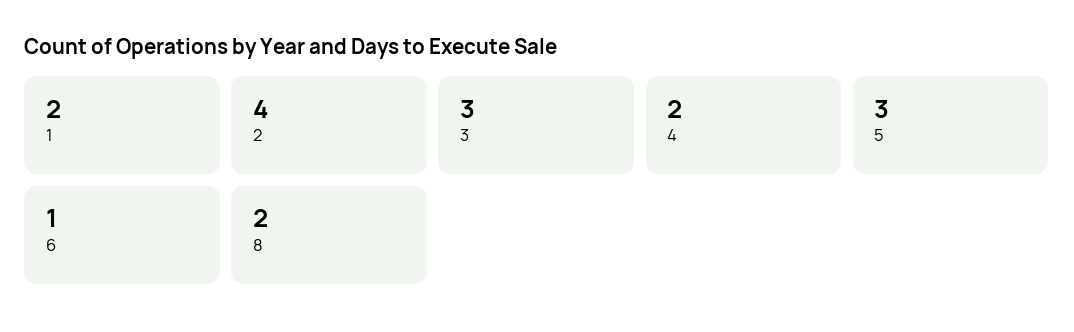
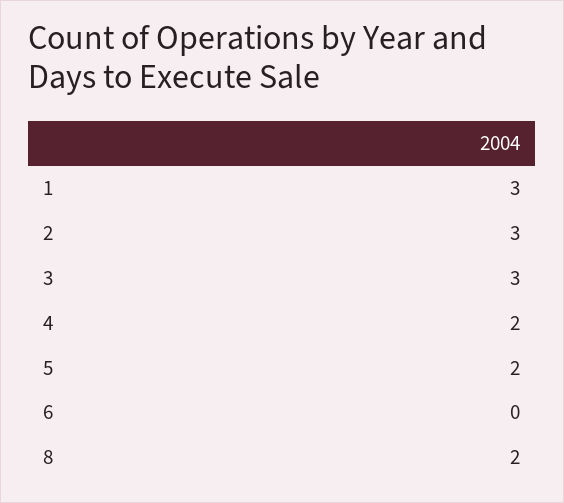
1: 2 -> 3
2: 4 -> 3
5: 3 -> 2
6: 1 -> 0

